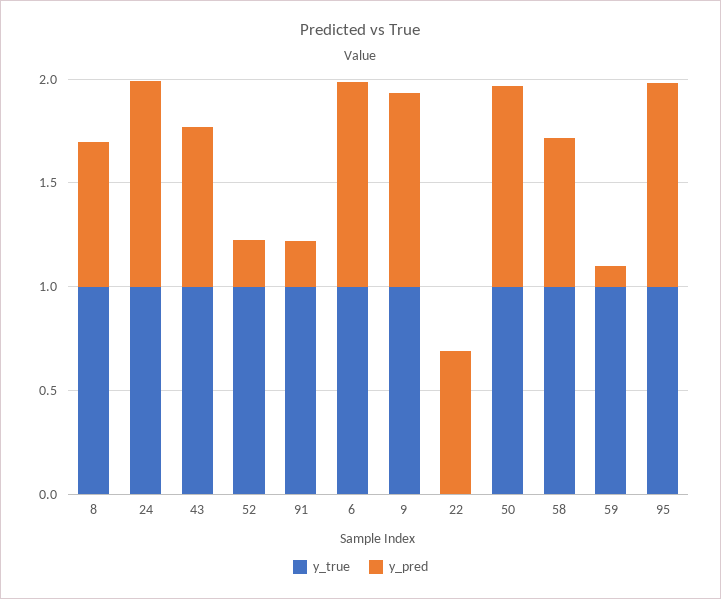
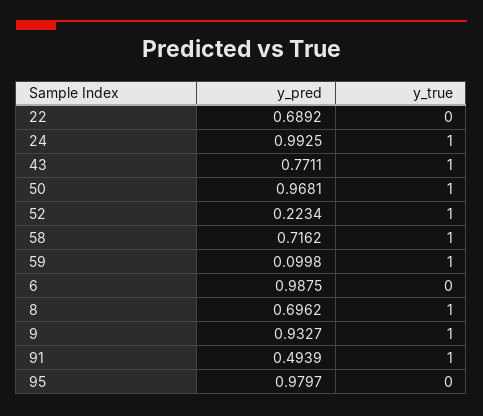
y_pred, 91: 0.2 -> 0.4939
y_true, 6: 1 -> 0
y_true, 95: 1 -> 0

